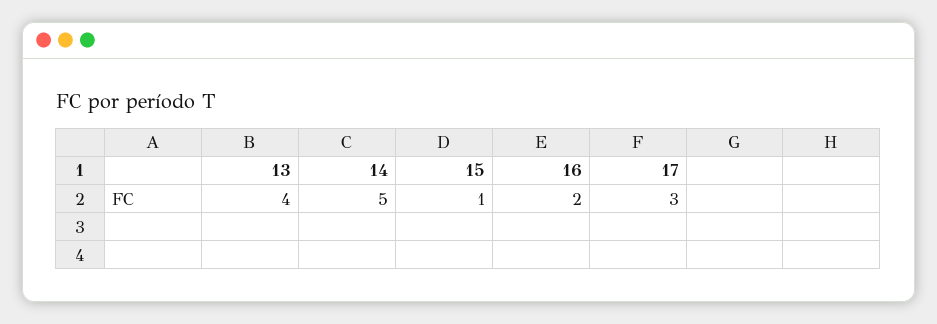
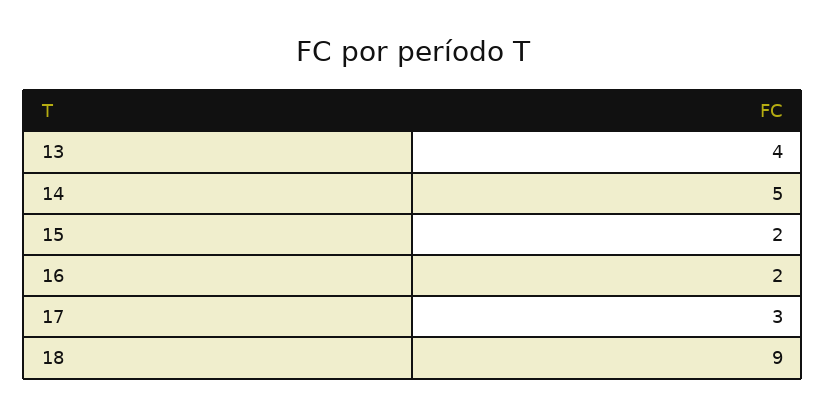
15: 1 -> 2
18: none -> 9

